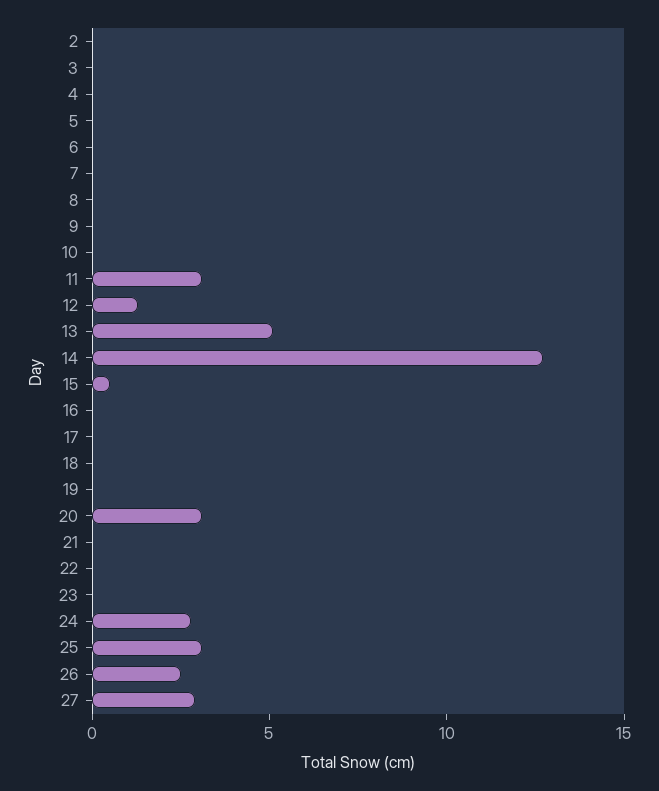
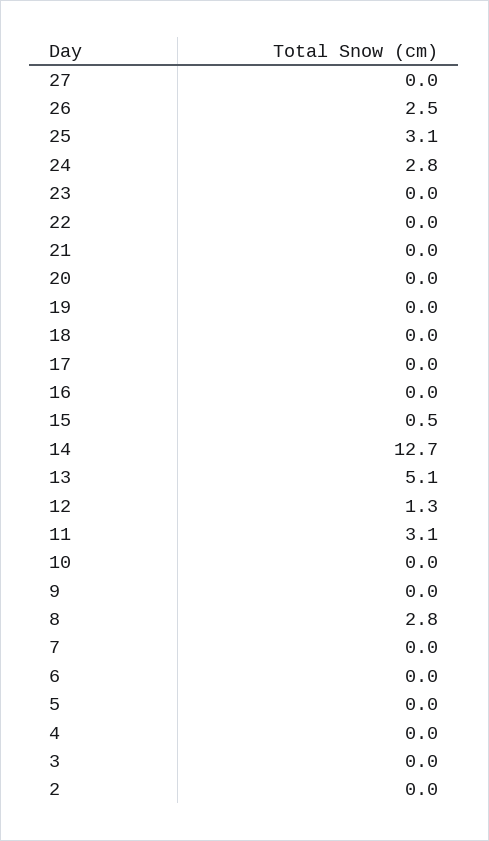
8: 0 -> 2.8
20: 3 -> 0
27: 3 -> 0

